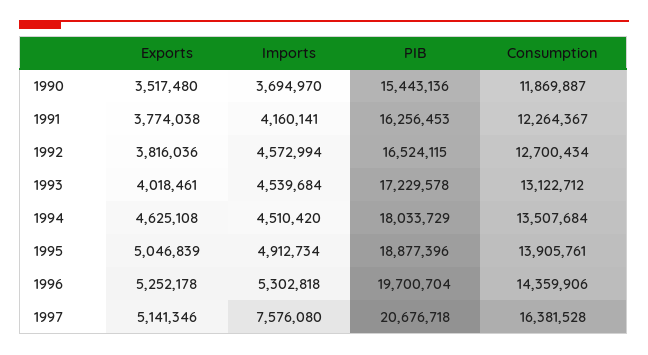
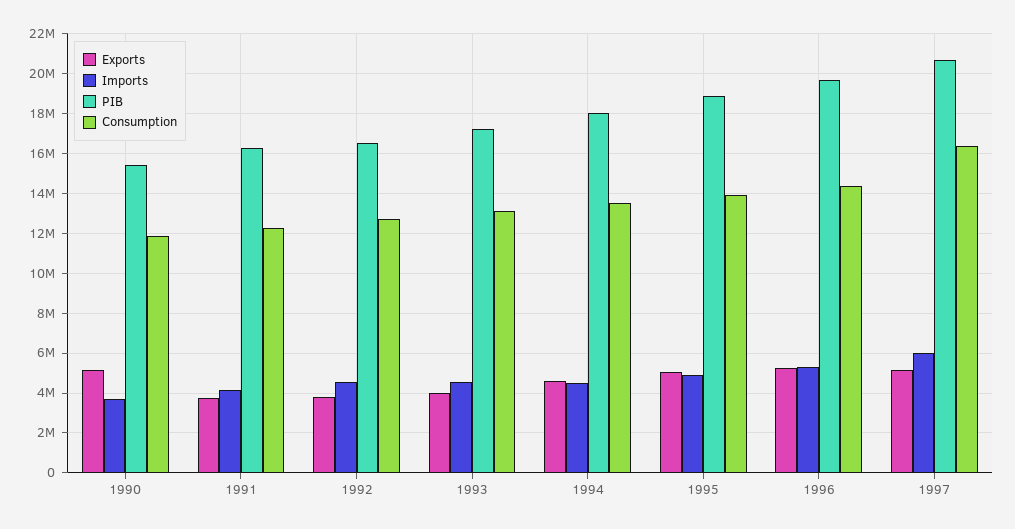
Exports, 1990: 3517480 -> 5000000
Imports, 1997: 7576080 -> 6000000

